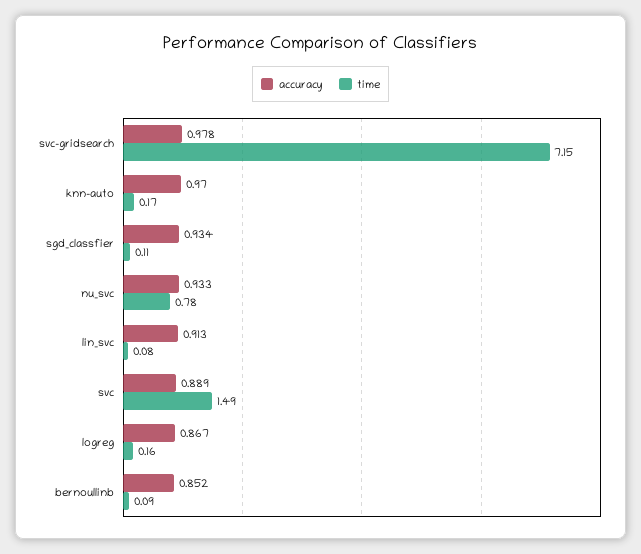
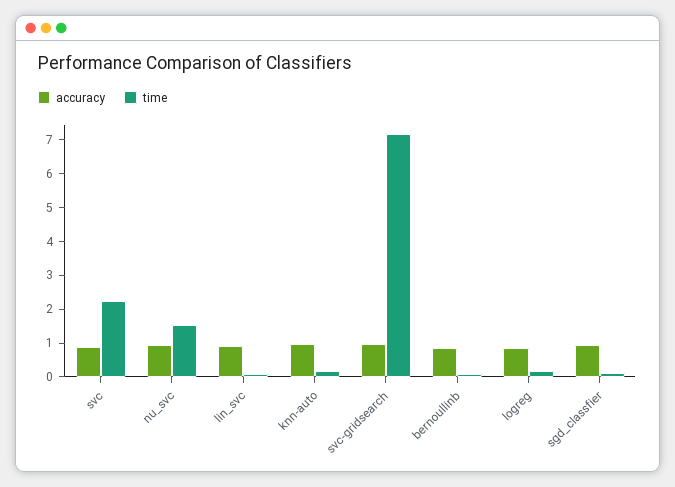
time, nu_svc: 0.78 -> 1.5
time, svc: 1.49 -> 2.25

